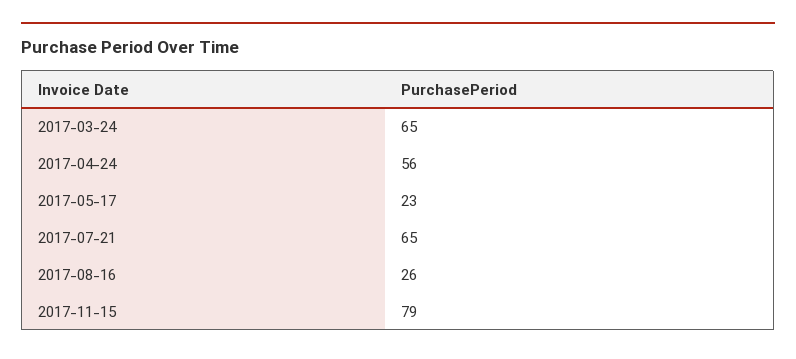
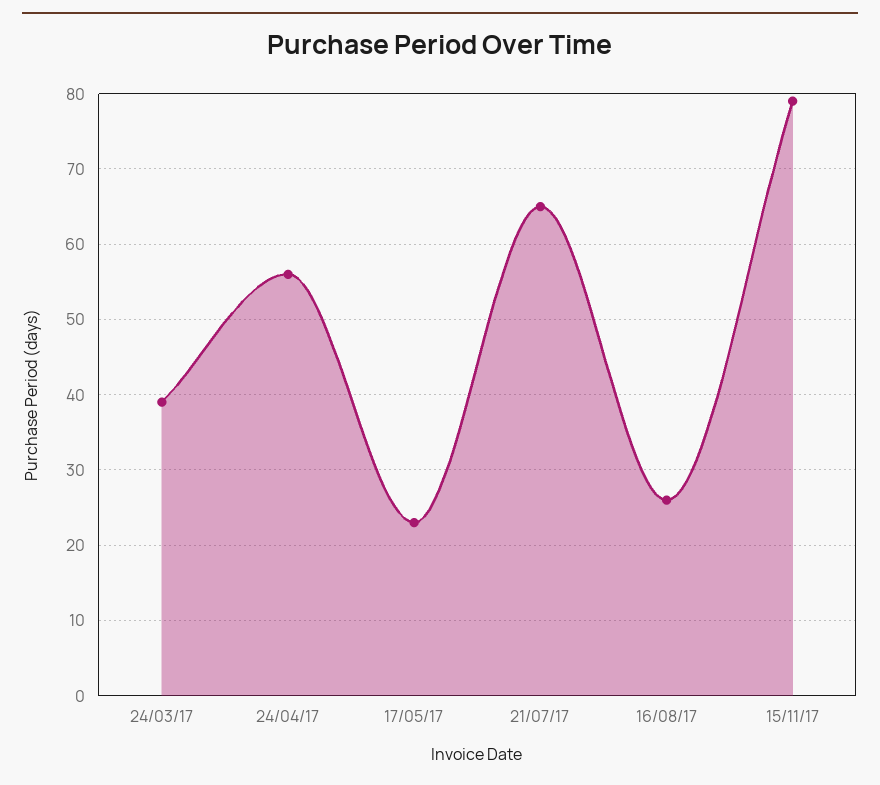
2017-03-24: 65 -> 39

